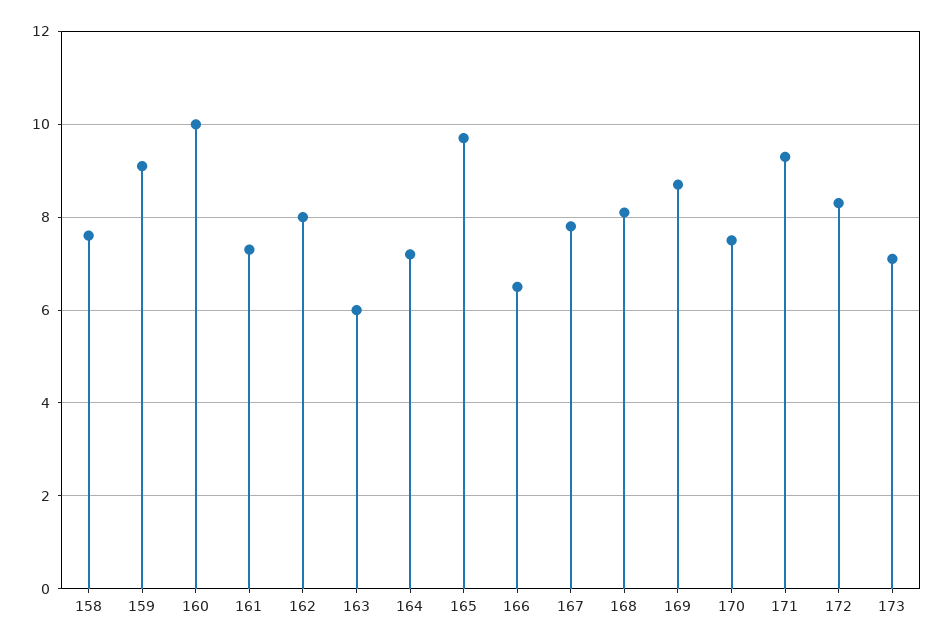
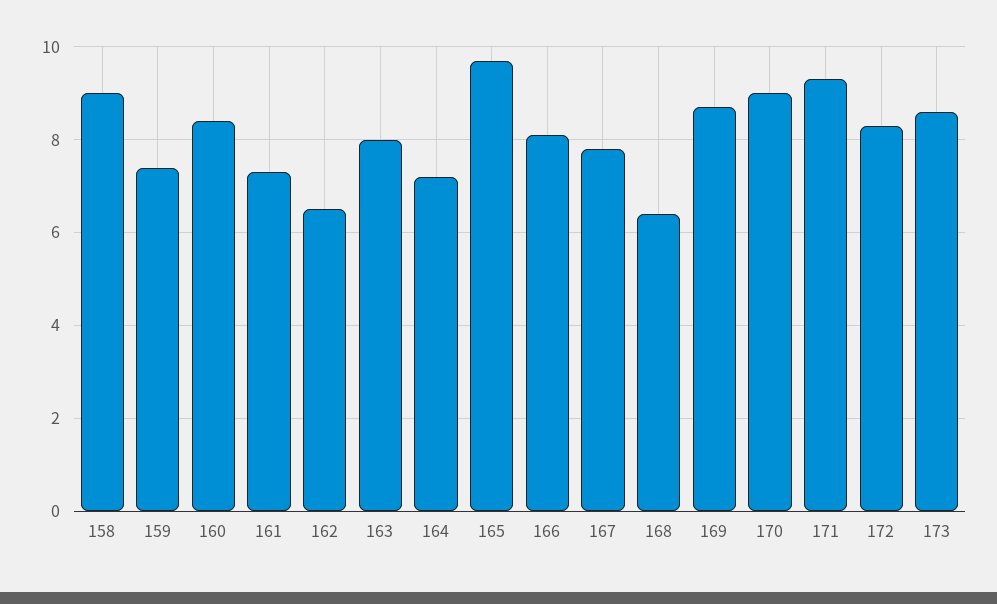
158: 7.5 -> 9
159: 9 -> 7.5
160: 10 -> 8.5
162: 8 -> 6.5
163: 6 -> 8
166: 6.5 -> 8
168: 8 -> 6.5
170: 7.5 -> 9
173: 7 -> 8.5

